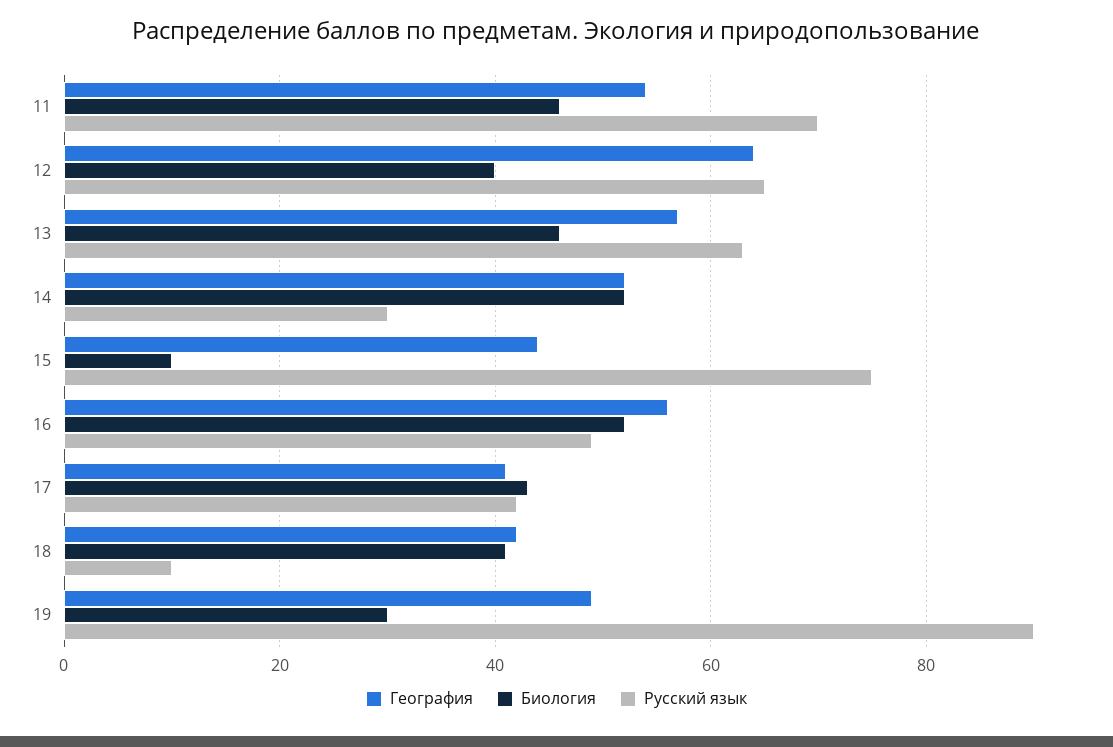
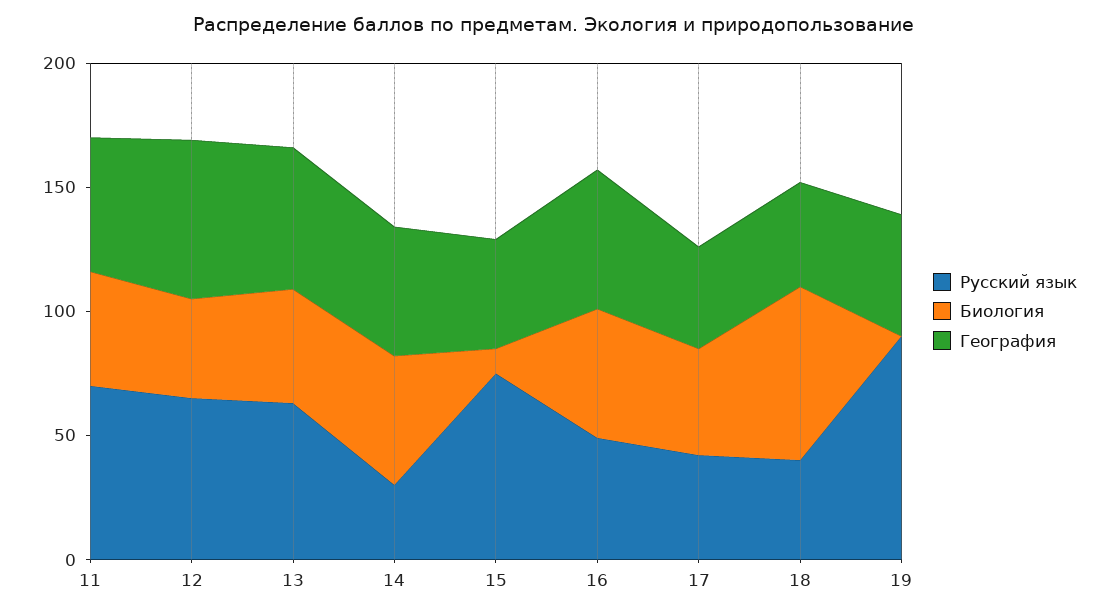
Биология, 18: 40 -> 70
Русский язык, 18: 10 -> 40
Биология, 19: 30 -> 0

